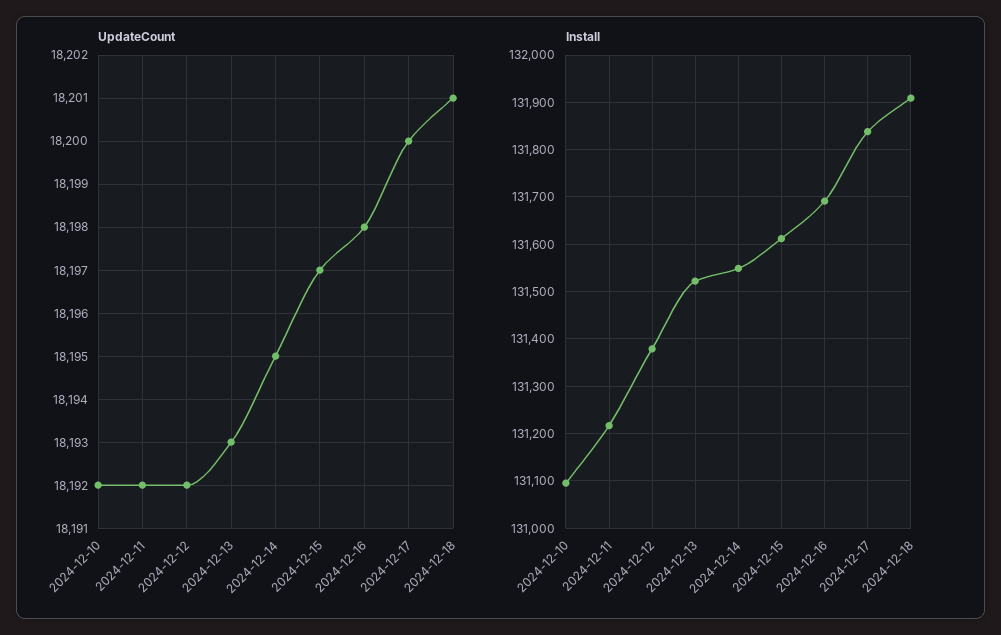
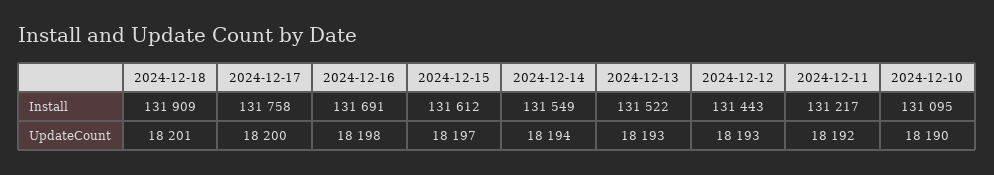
UpdateCount, 2024-12-10: 18192 -> 18190
UpdateCount, 2024-12-12: 18192 -> 18193
UpdateCount, 2024-12-14: 18195 -> 18194
Install, 2024-12-12: 131380 -> 131443
Install, 2024-12-17: 131840 -> 131758

